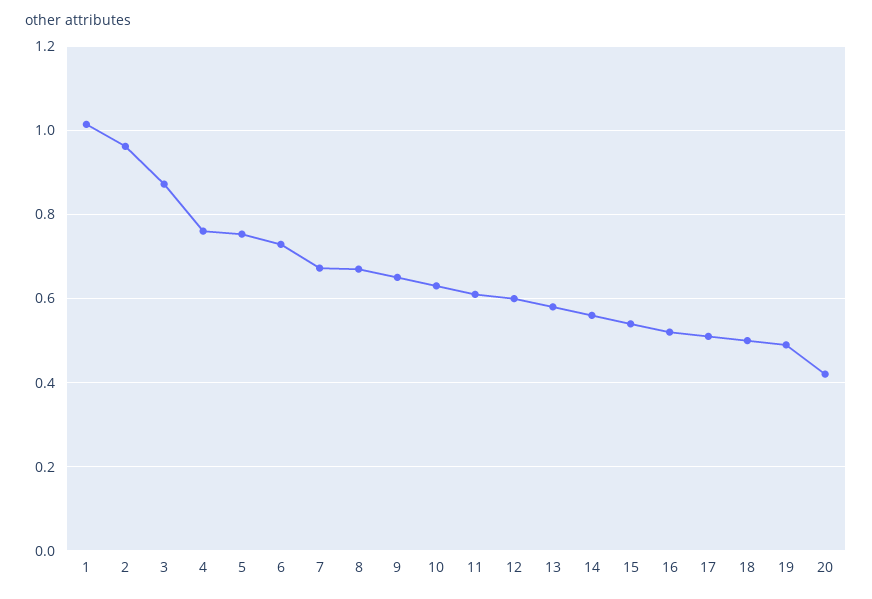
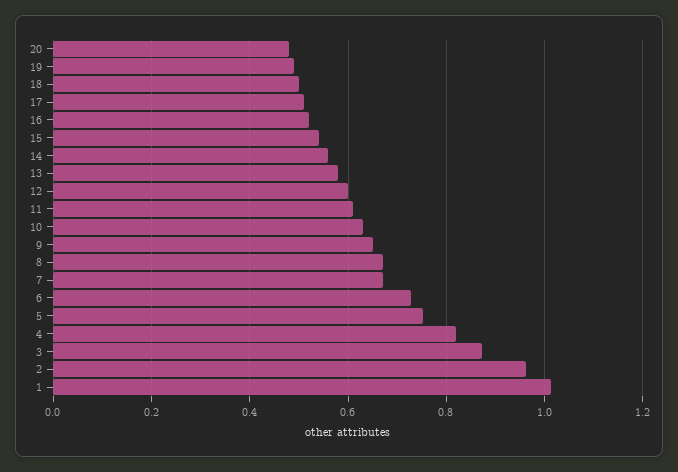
4: 0.76 -> 0.82
20: 0.42 -> 0.48

